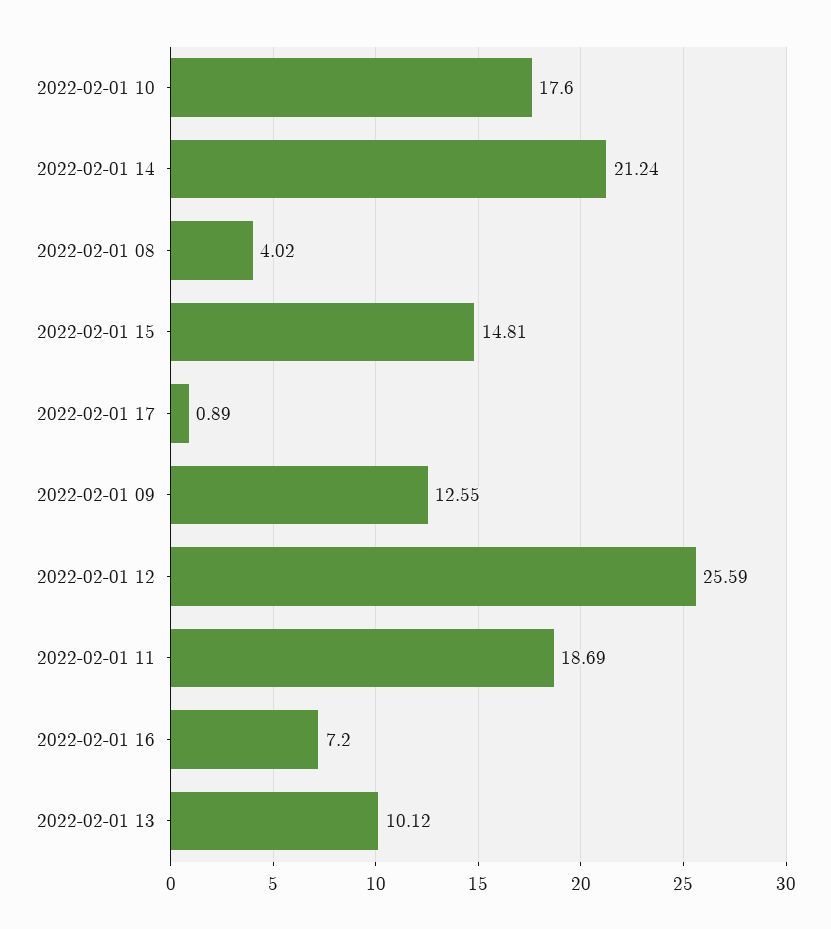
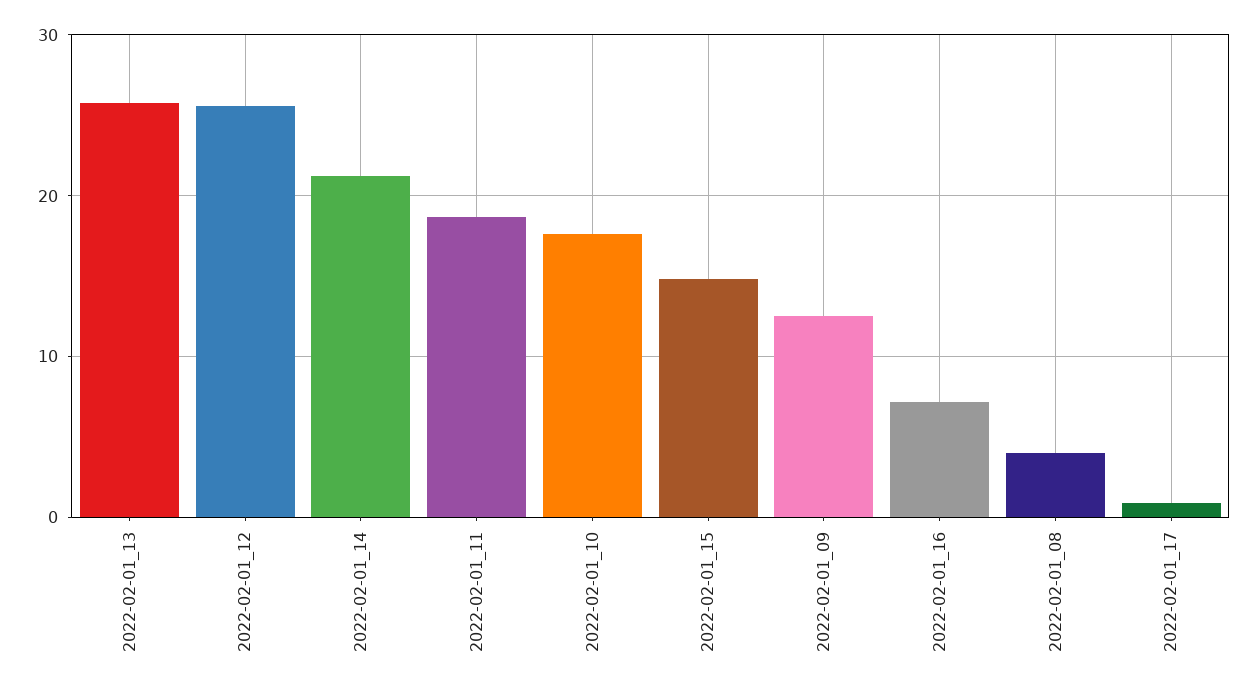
2022-02-01 13: 10.12 -> 26

